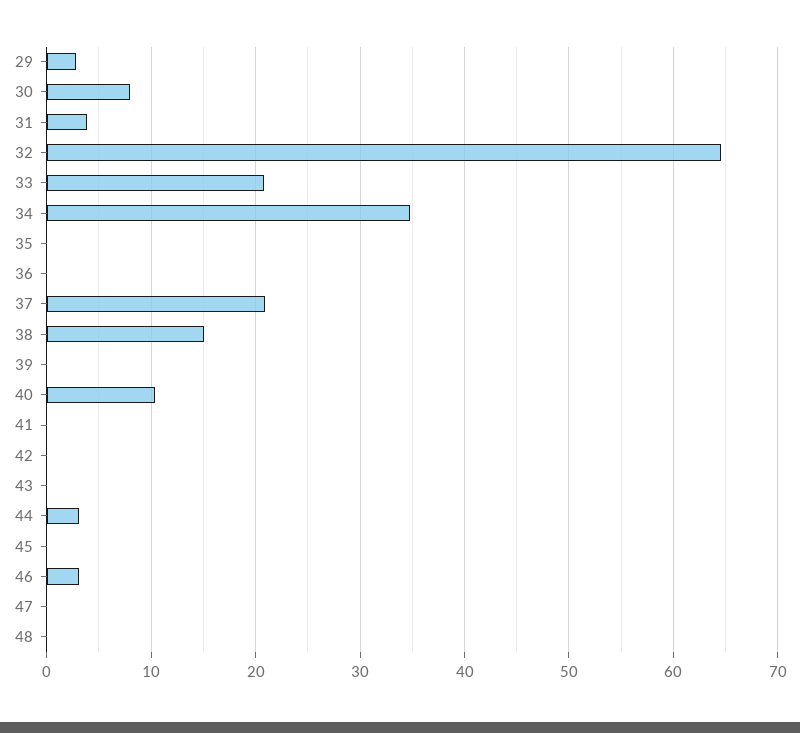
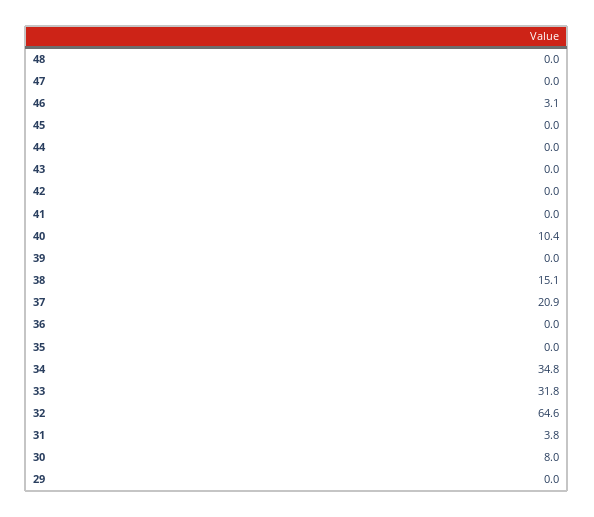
29: 3 -> 0
33: 21 -> 31.8
44: 3 -> 0

